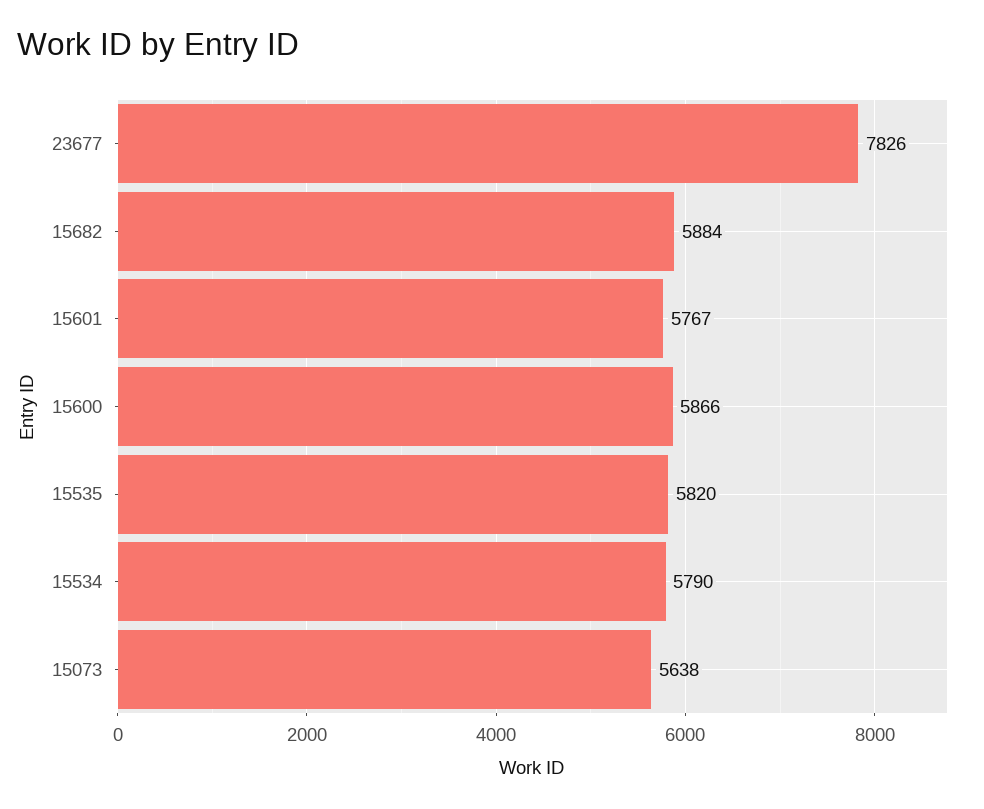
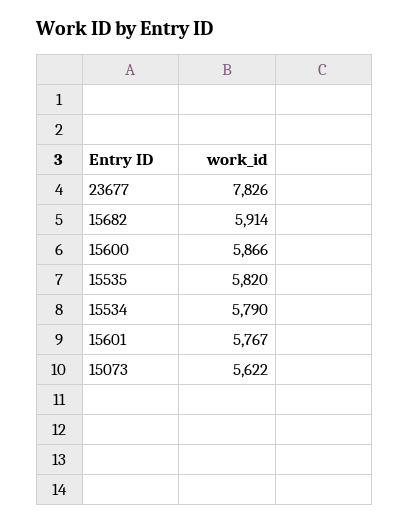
15682: 5884 -> 5914
15073: 5638 -> 5622

